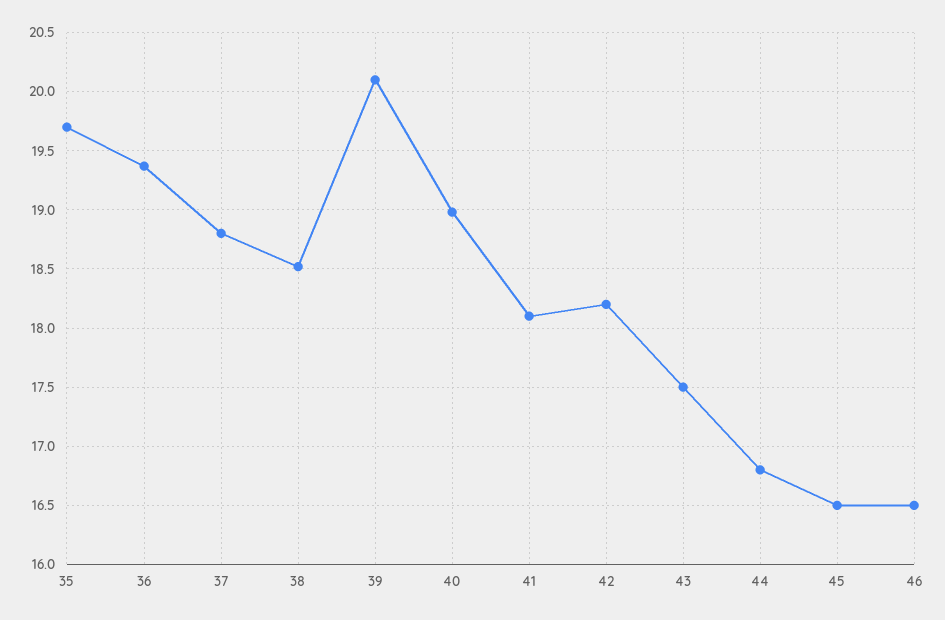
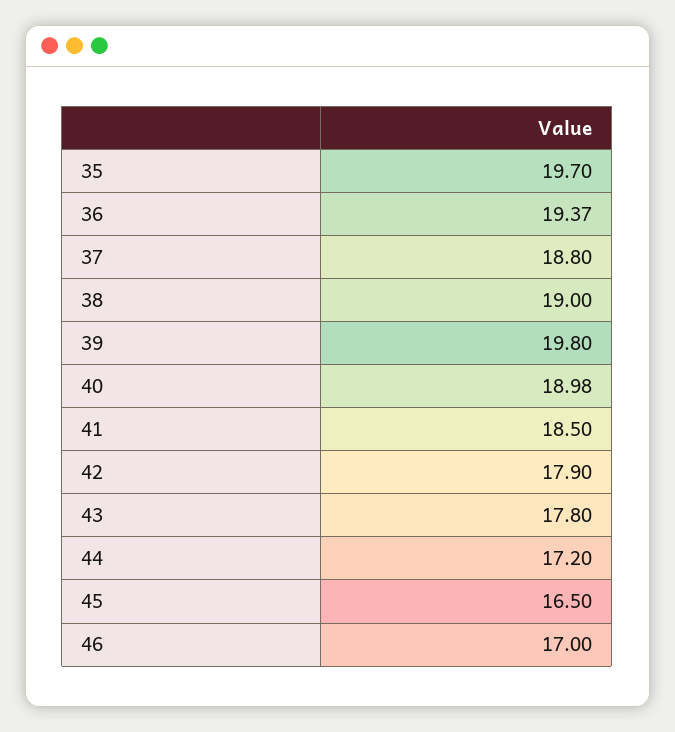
38: 18.5 -> 19
39: 20.1 -> 19.8
41: 18.1 -> 18.5
42: 18.2 -> 17.9
43: 17.5 -> 17.8
44: 16.8 -> 17.2
46: 16.5 -> 17

